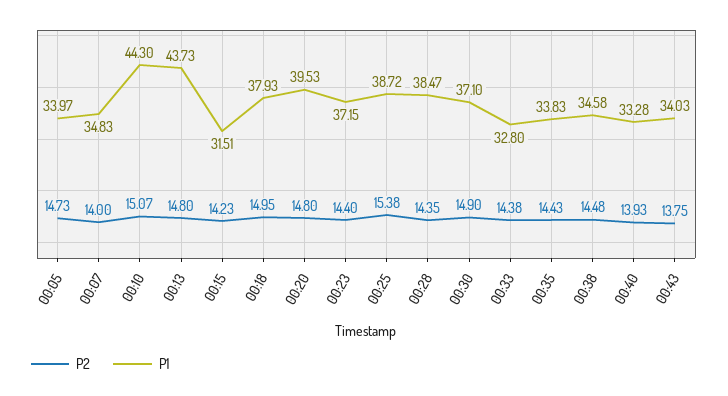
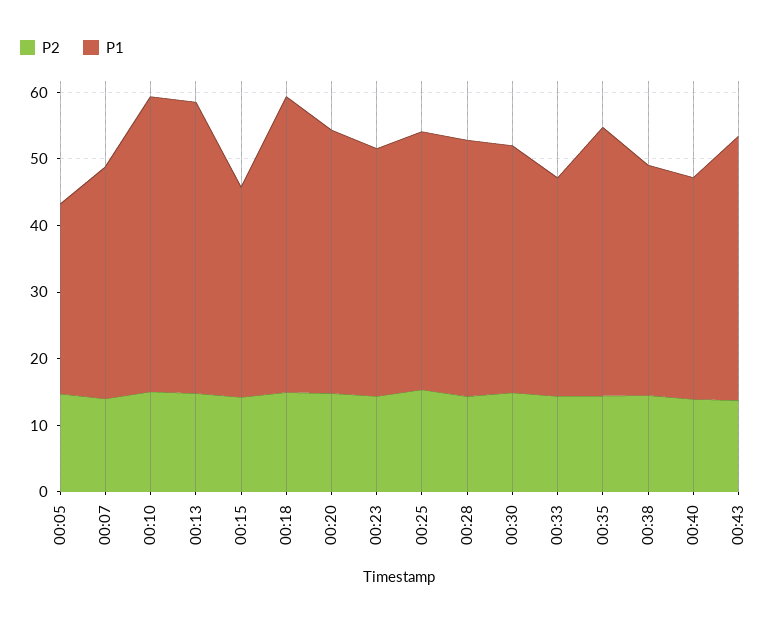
P1, 00:05: 33.97 -> 28
P1, 00:18: 37.93 -> 44
P1, 00:35: 33.83 -> 40
P1, 00:43: 34.03 -> 40

